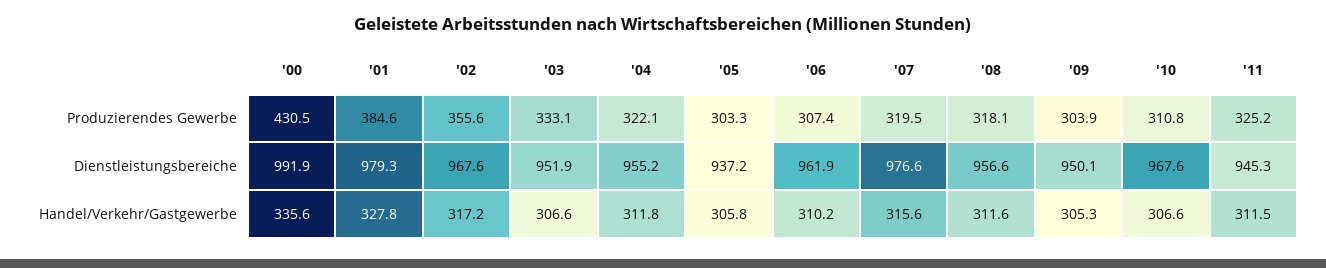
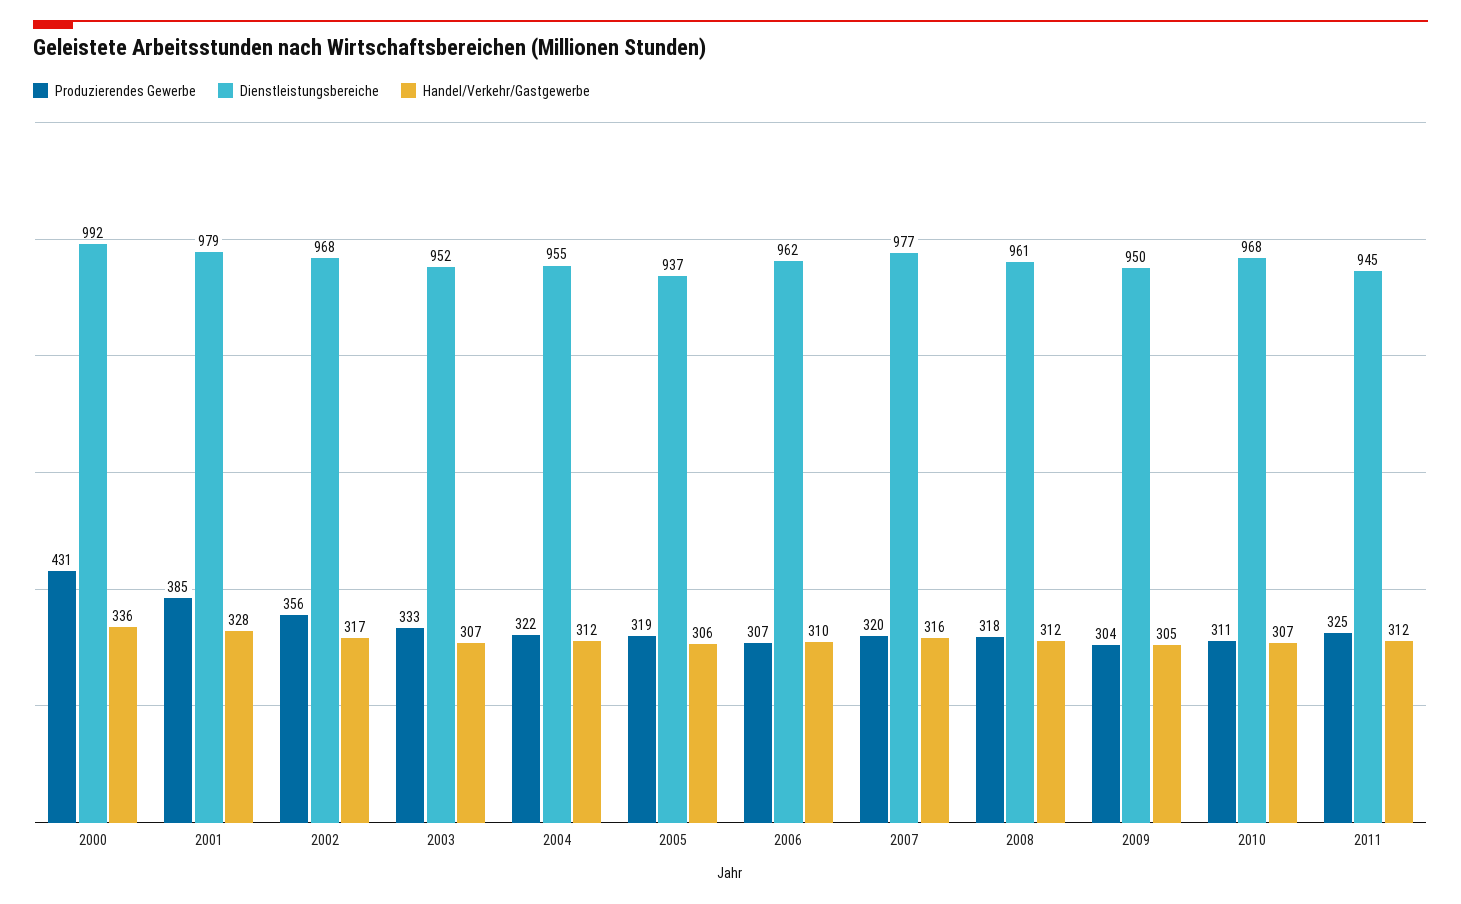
Produzierendes Gewerbe, '05: 303.3 -> 319
Dienstleistungsbereiche, '08: 956.6 -> 961

